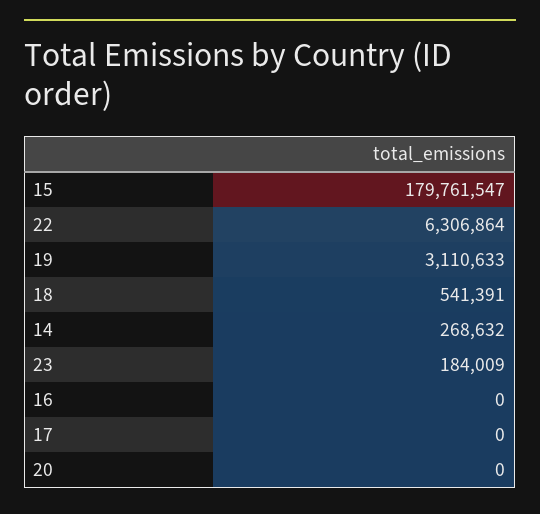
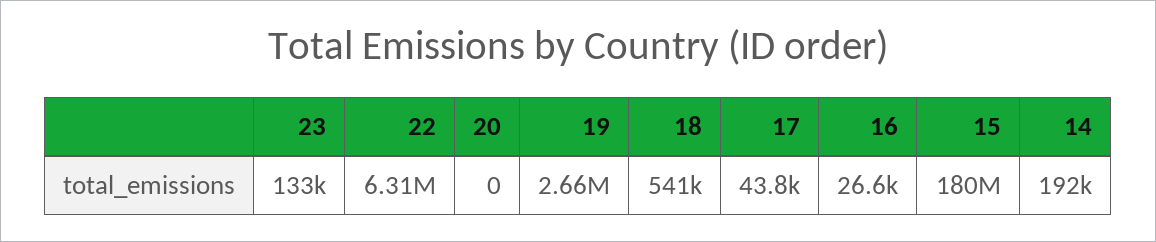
19: 3110633 -> 2660000
14: 268632 -> 192000
23: 184009 -> 133000
16: 0 -> 26600
17: 0 -> 43800

